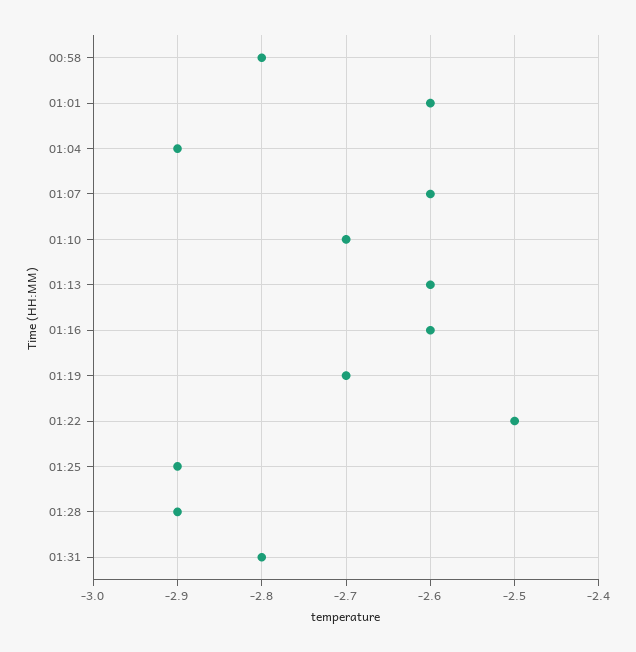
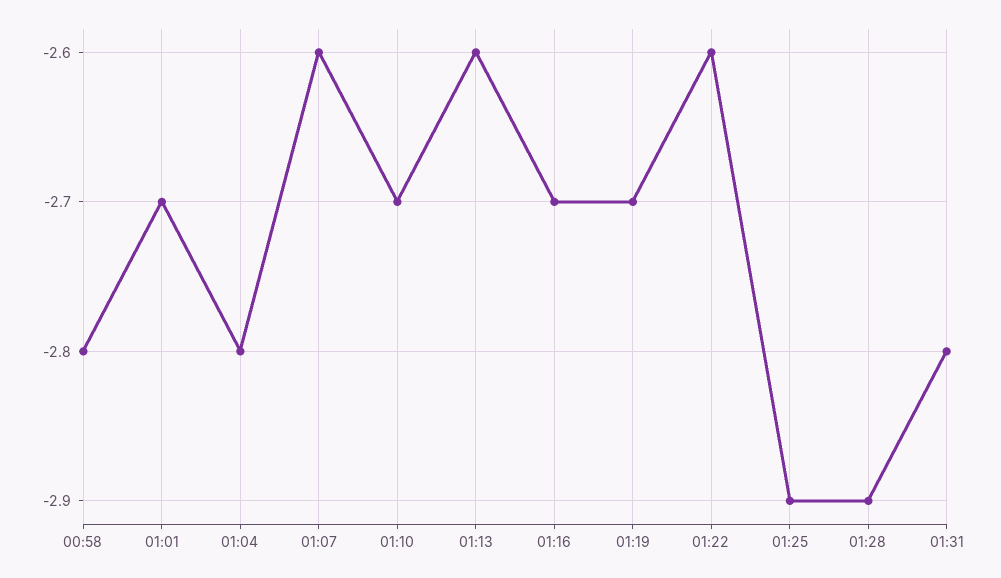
01:01: -2.6 -> -2.7
01:04: -2.9 -> -2.8
01:16: -2.6 -> -2.7
01:22: -2.5 -> -2.6

